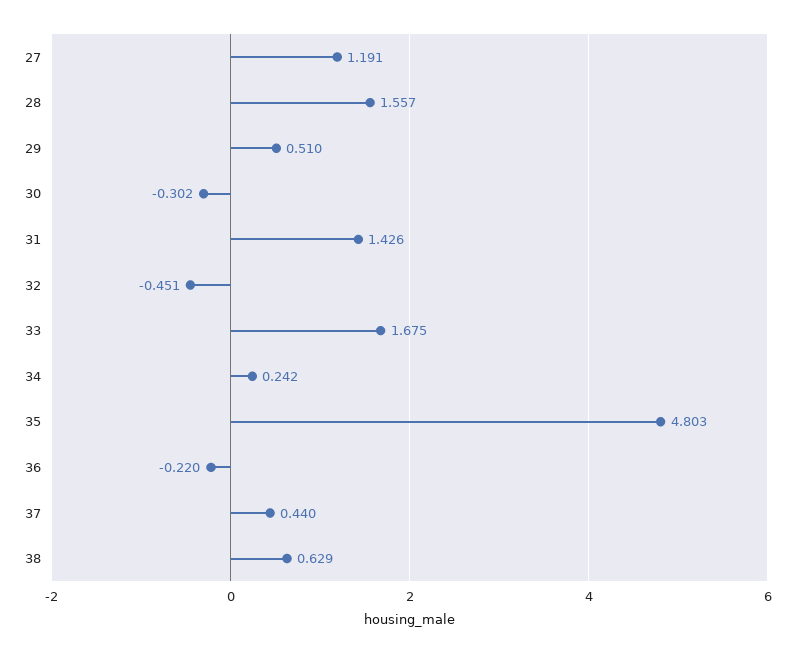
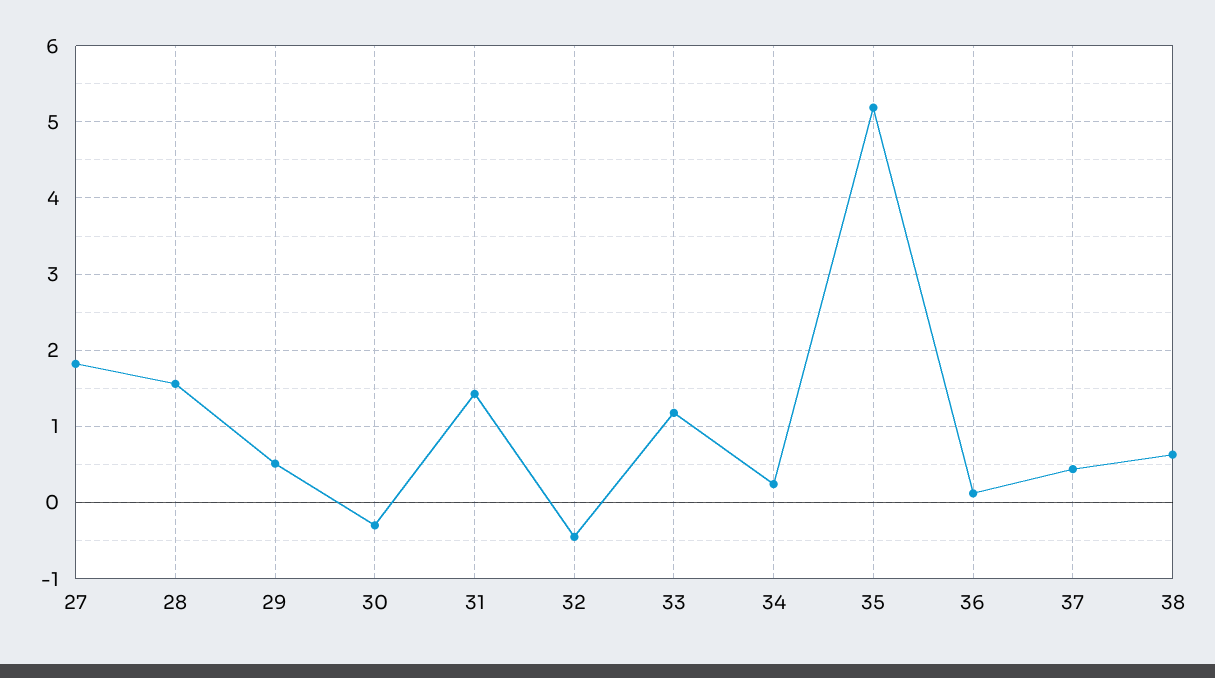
27: 1.191 -> 1.8
33: 1.675 -> 1.2
35: 4.803 -> 5.2
36: -0.22 -> 0.1

